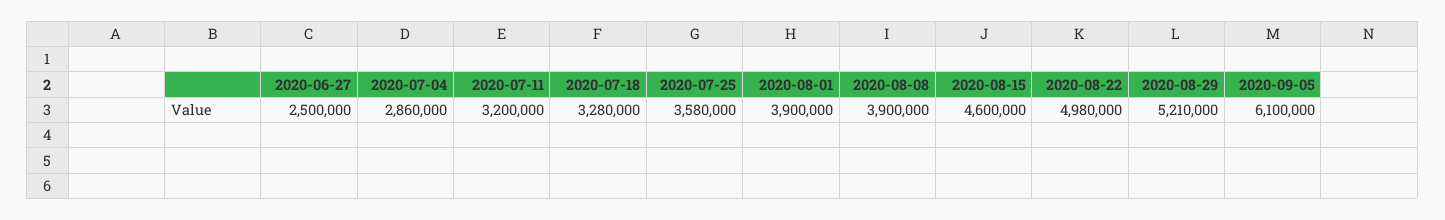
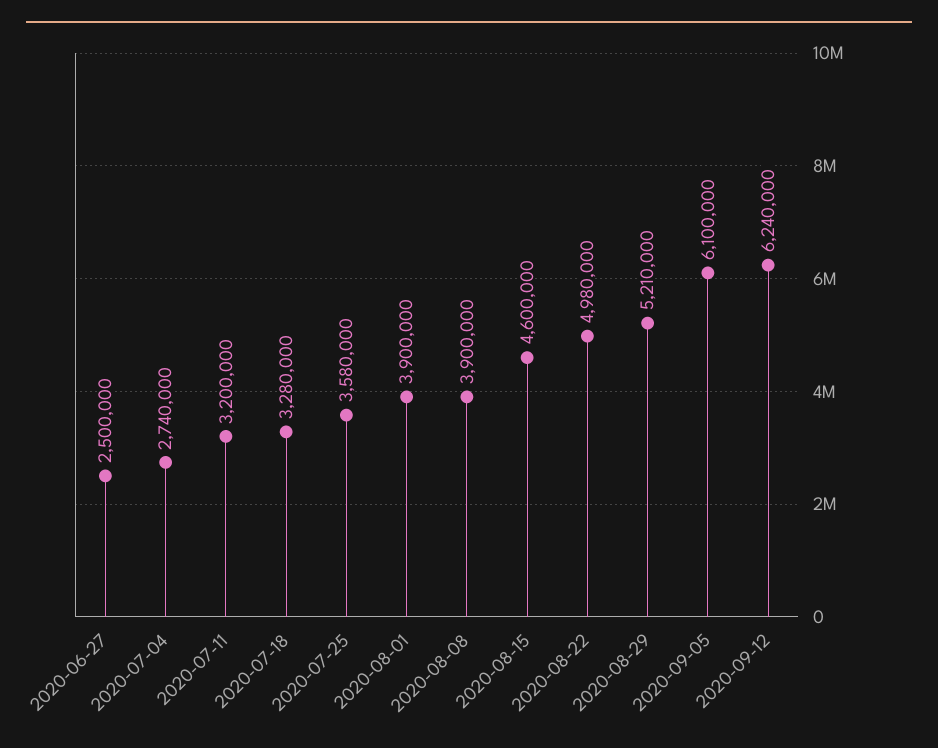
2020-07-04: 2860000 -> 2740000
2020-09-12: none -> 6240000

